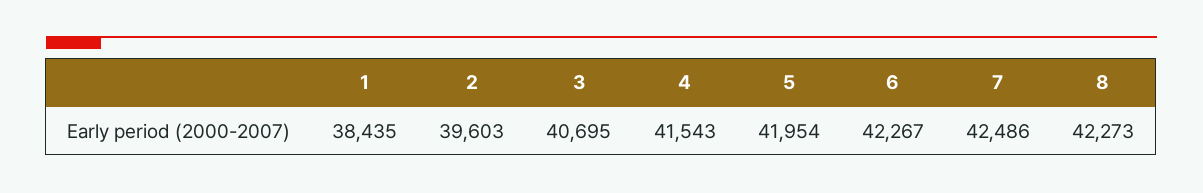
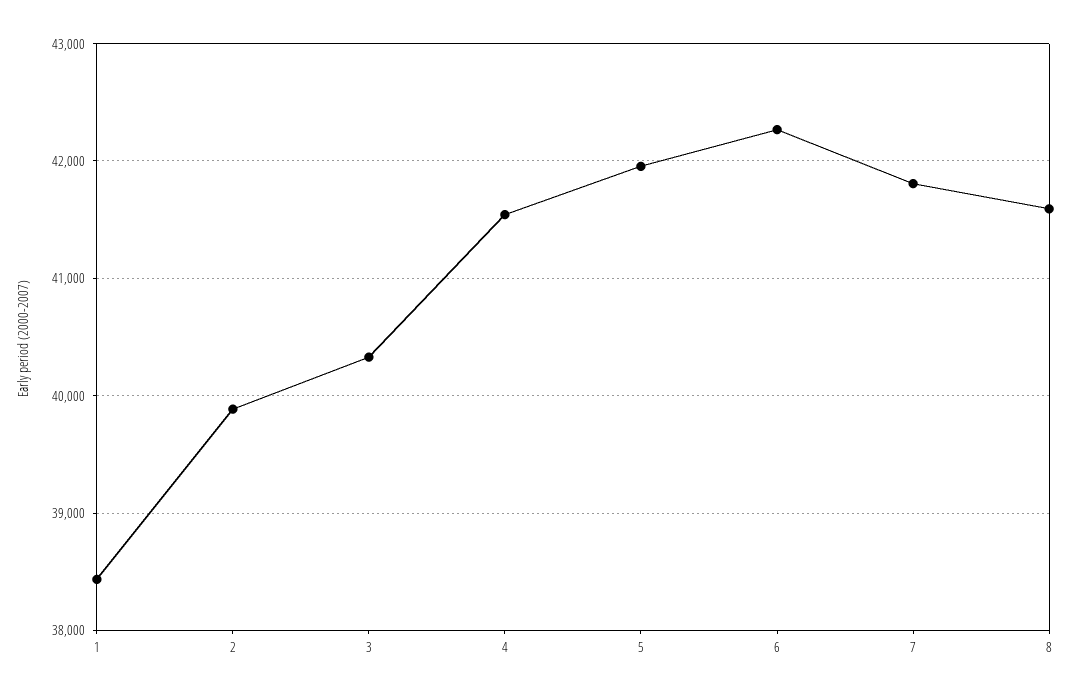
2: 39603 -> 39900
3: 40695 -> 40300
7: 42486 -> 41800
8: 42273 -> 41600

